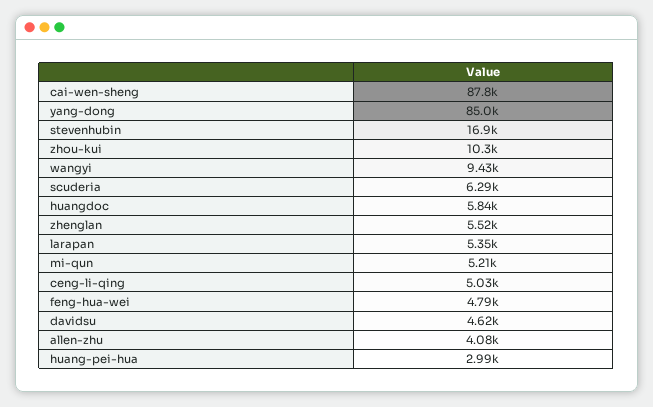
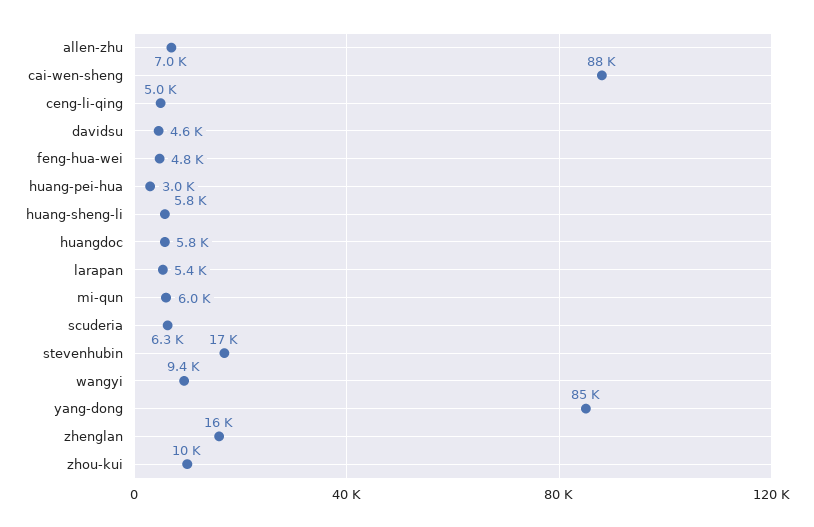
zhenglan: 5520 -> 16000
mi-qun: 5210 -> 6000
allen-zhu: 4080 -> 7000
huang-sheng-li: none -> 5800

